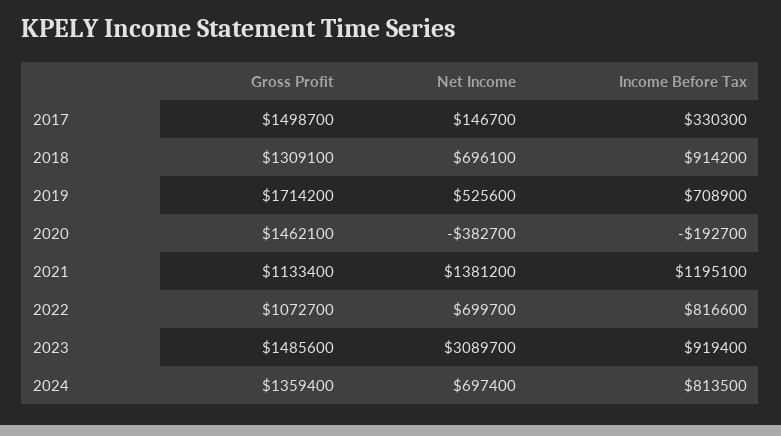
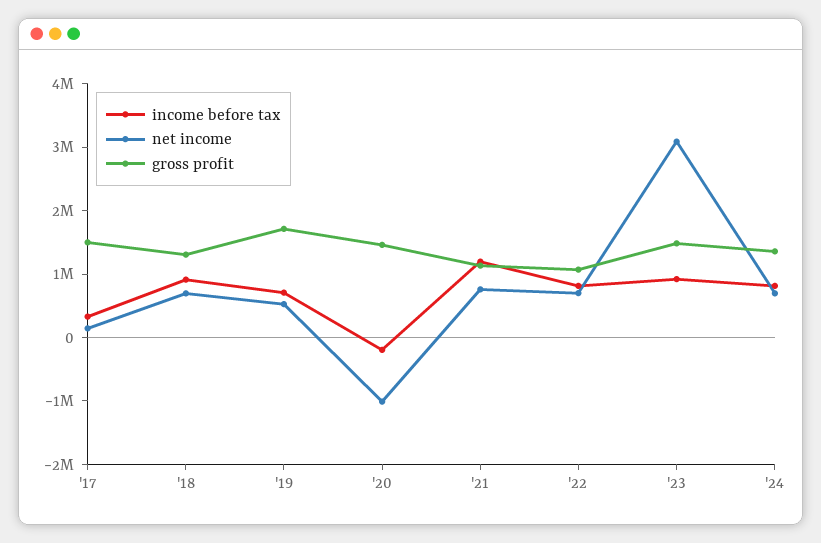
Net Income, 2020: -382700 -> -1000000
Net Income, 2021: 1381200 -> 800000

